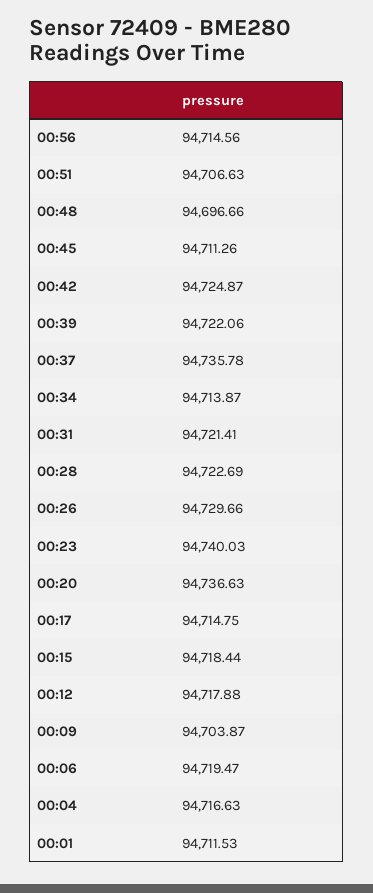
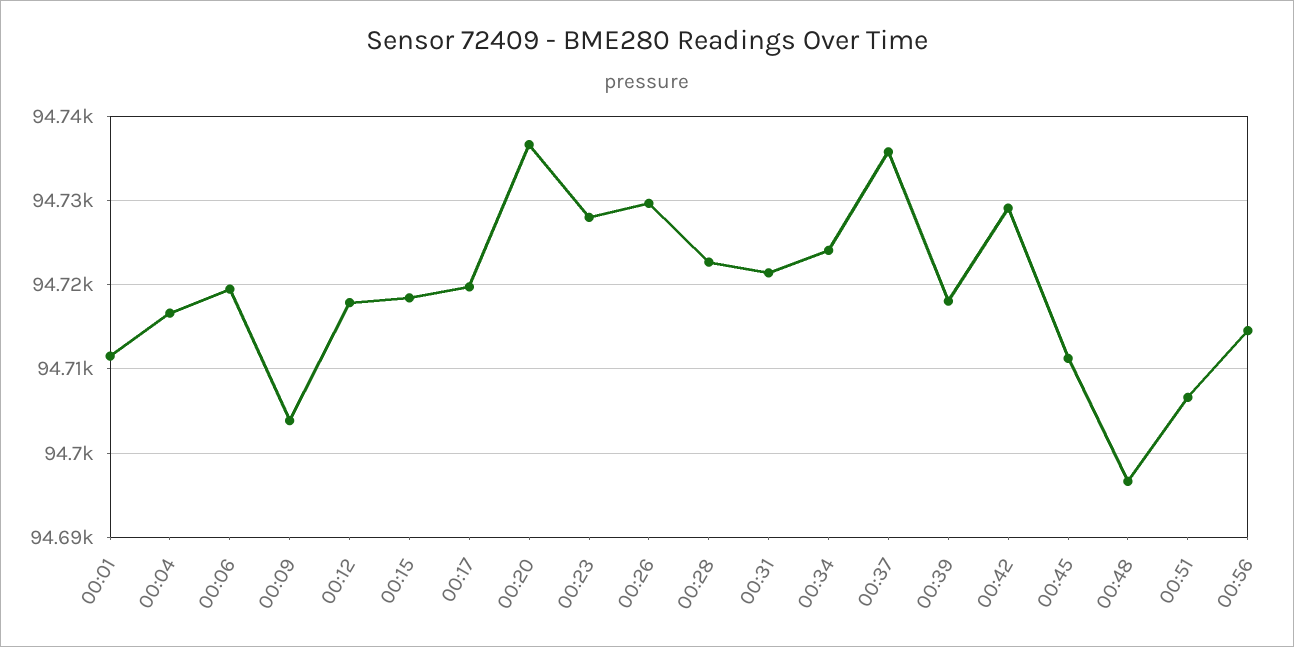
00:42: 94724.87 -> 94729
00:39: 94722.06 -> 94718
00:34: 94713.87 -> 94724
00:23: 94740.03 -> 94728
00:17: 94714.75 -> 94720

